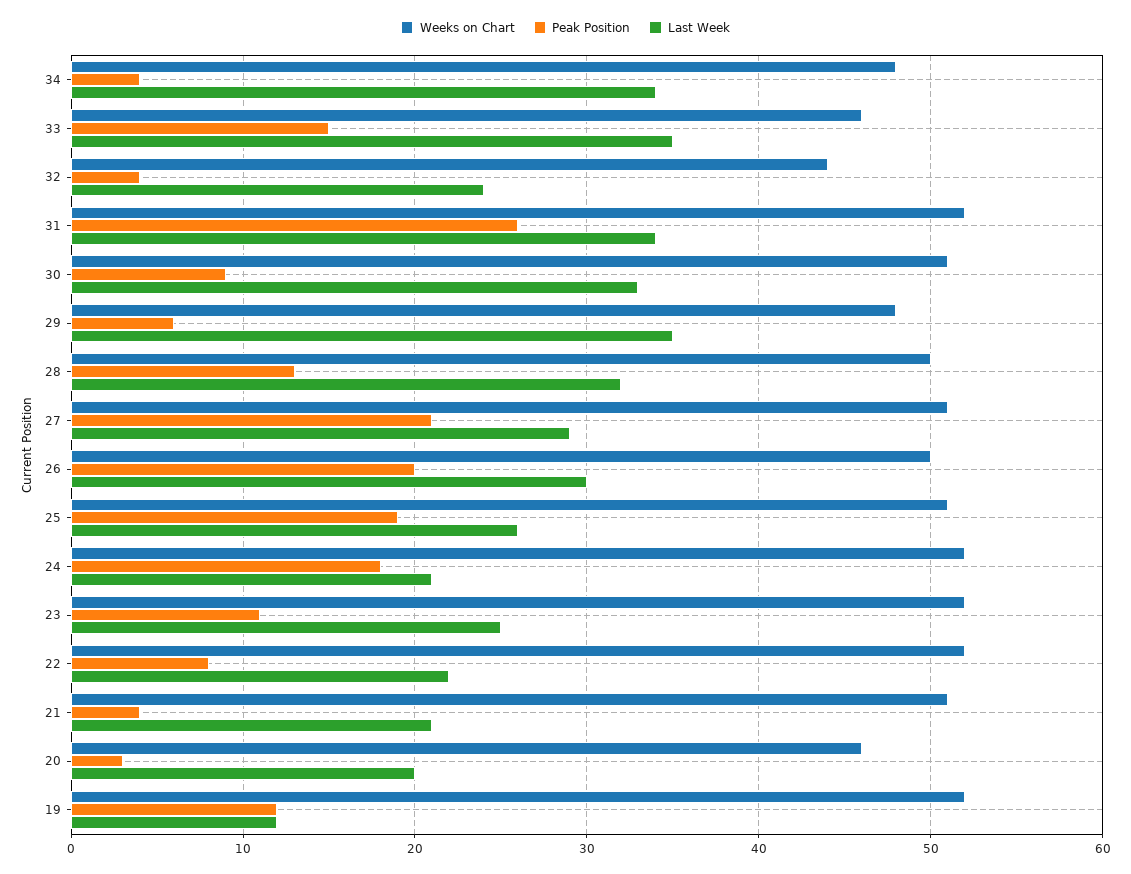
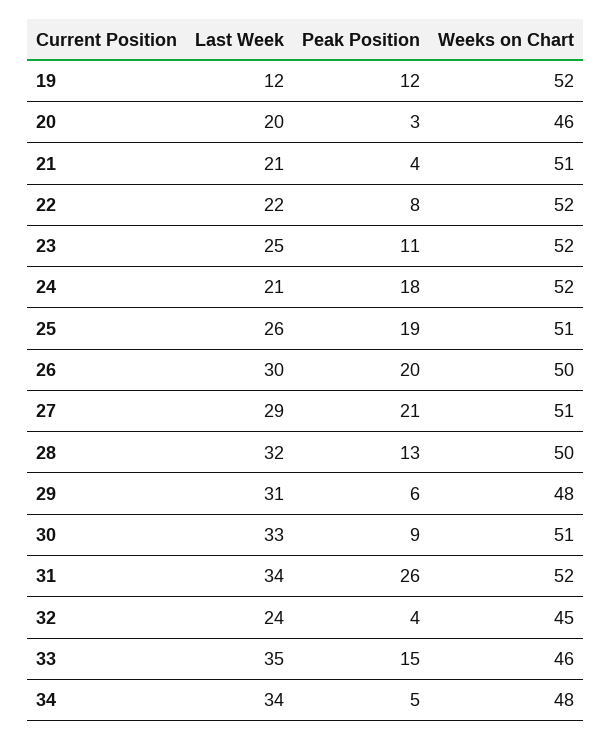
Peak Position, 34: 4 -> 5
Weeks on Chart, 32: 44 -> 45
Last Week, 29: 35 -> 31

